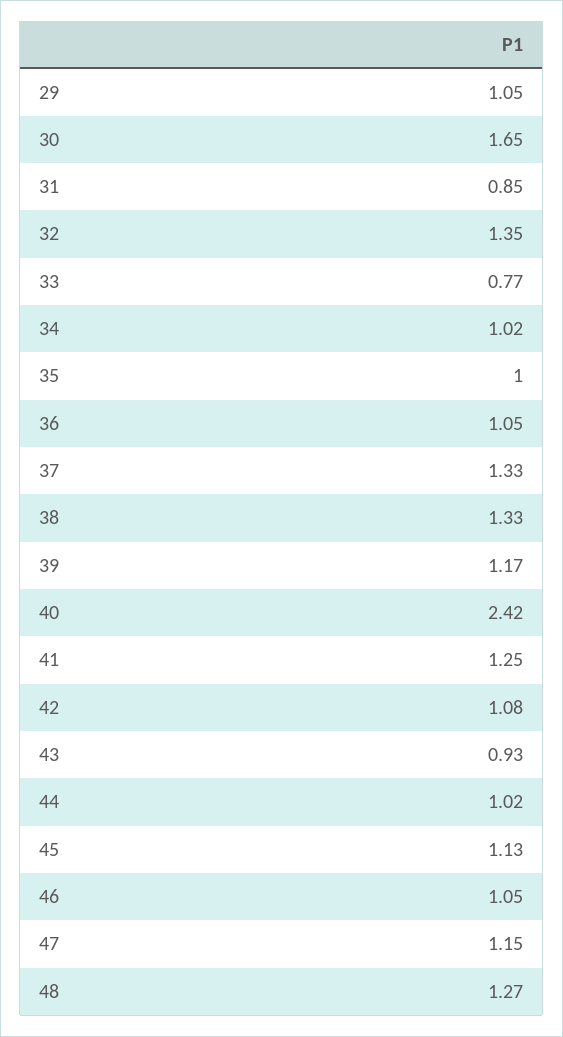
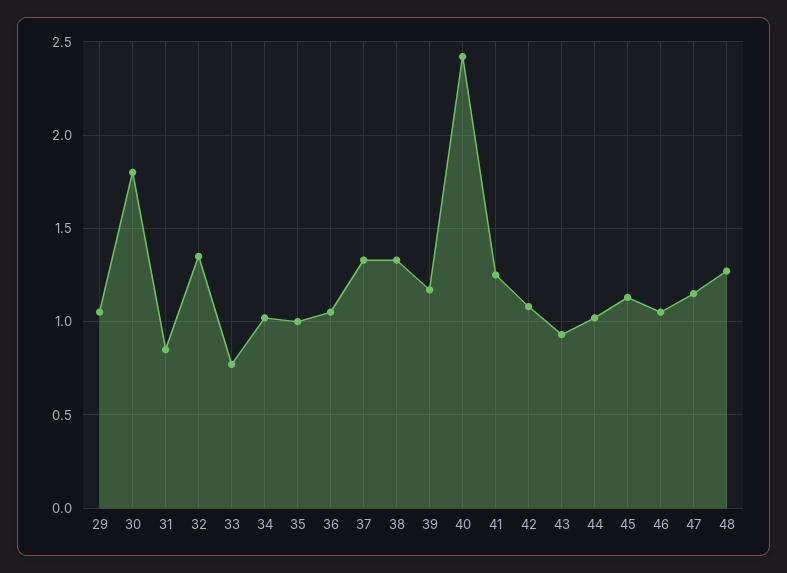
30: 1.65 -> 1.8

